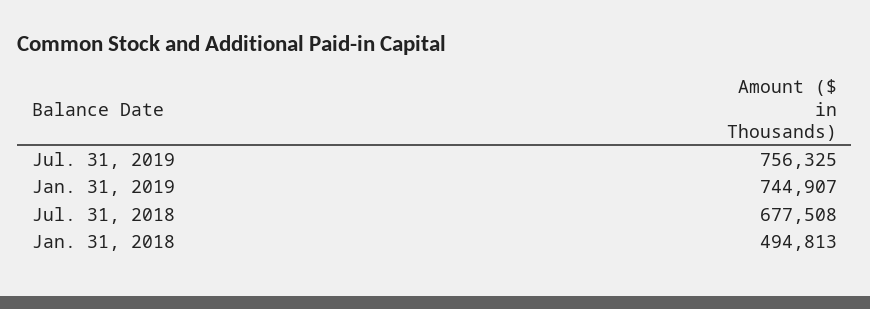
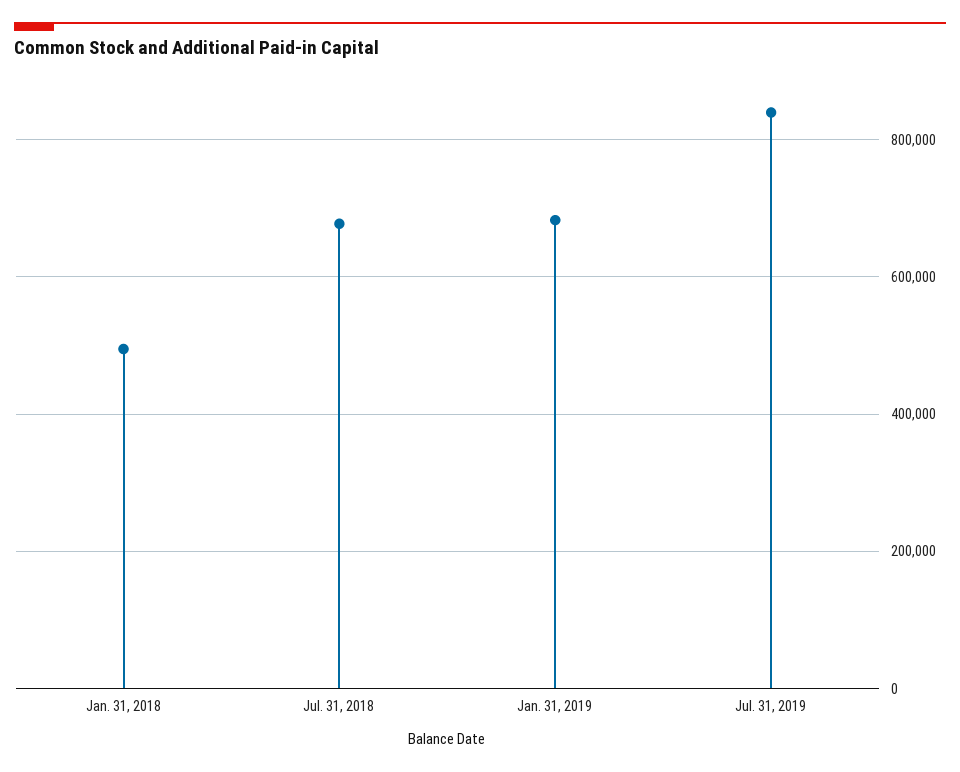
Jul. 31, 2019: 756325 -> 840000
Jan. 31, 2019: 744907 -> 680000

